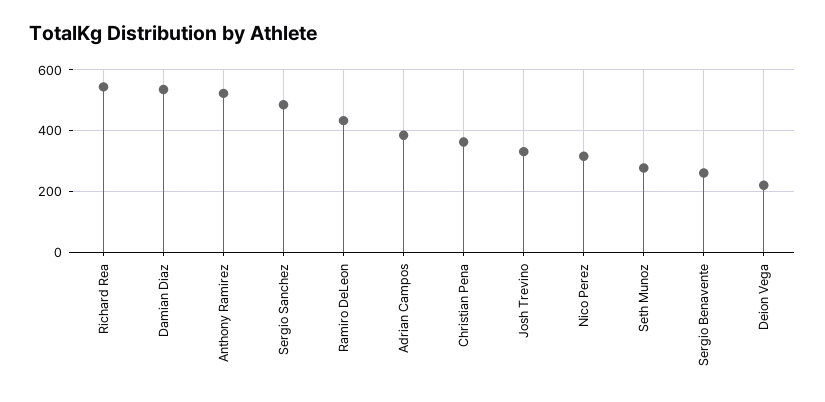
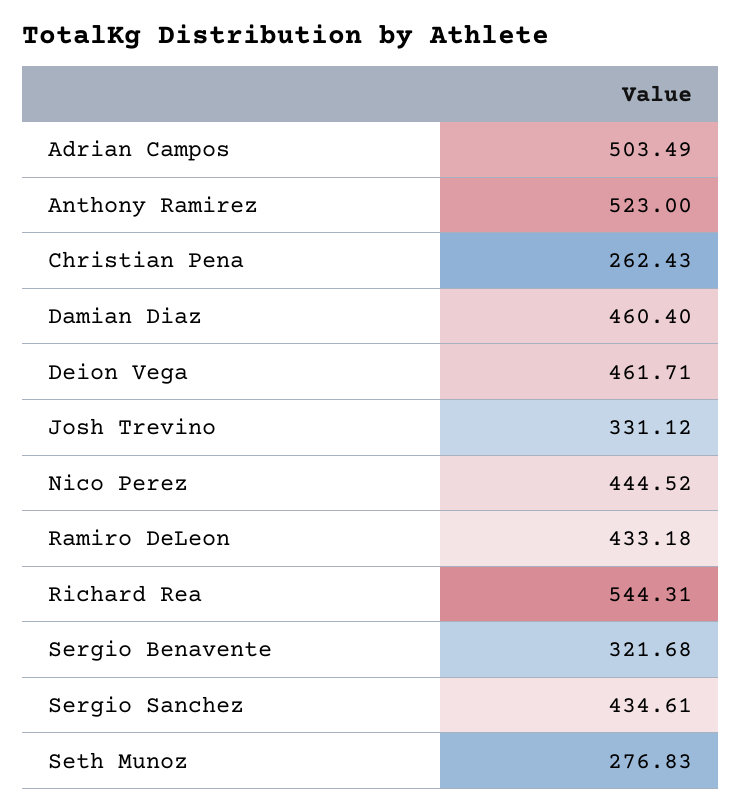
Damian Diaz: 540 -> 460.4
Sergio Sanchez: 480 -> 434.61
Adrian Campos: 380 -> 503.49
Christian Pena: 360 -> 262.43
Nico Perez: 320 -> 444.52
Sergio Benavente: 260 -> 321.68
Deion Vega: 220 -> 461.71

